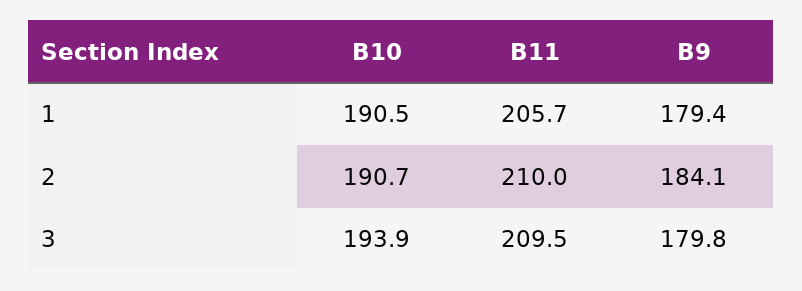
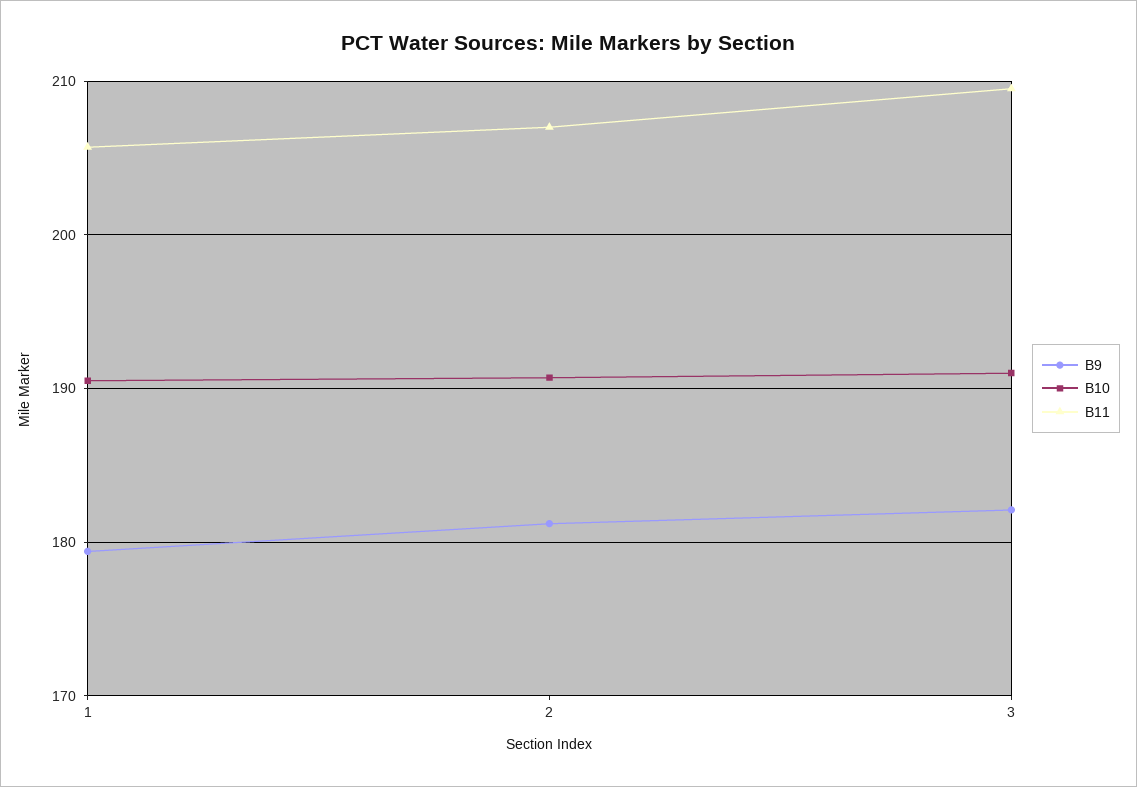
B11, 2: 210 -> 207
B9, 2: 184.1 -> 181
B10, 3: 193.9 -> 191
B9, 3: 179.8 -> 182

